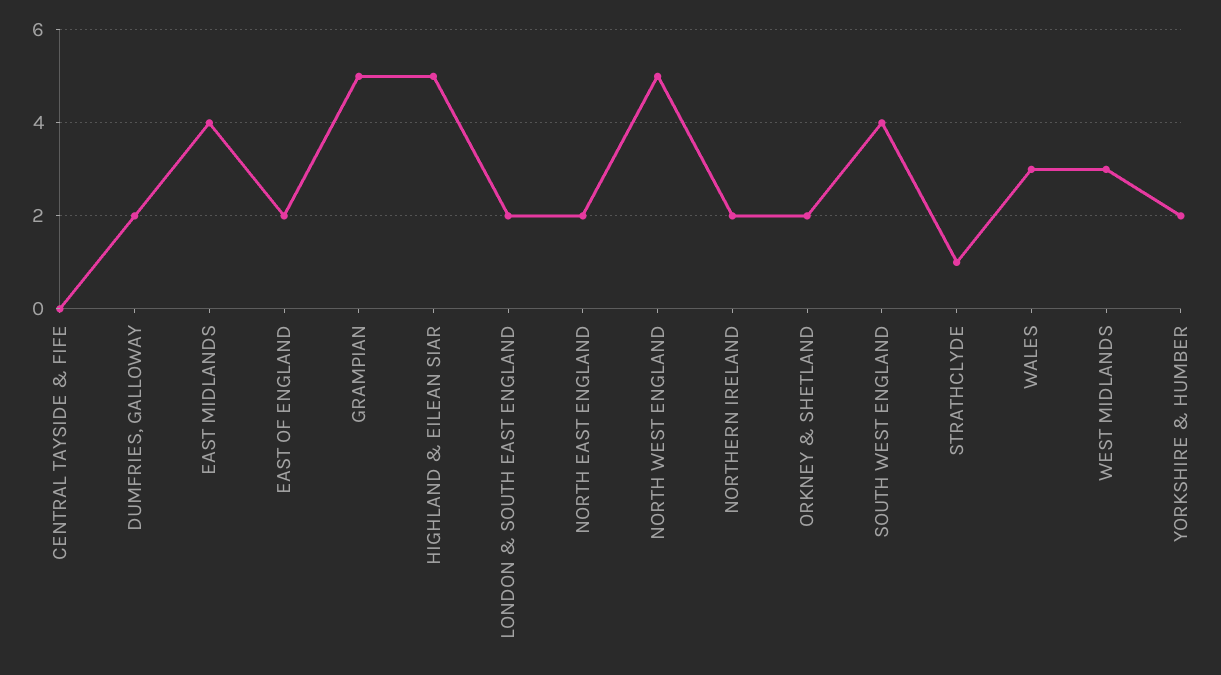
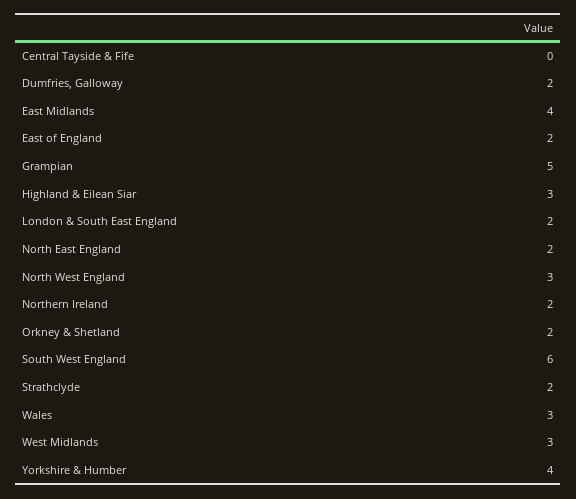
HIGHLAND & EILEAN SIAR: 5 -> 3
NORTH WEST ENGLAND: 5 -> 3
SOUTH WEST ENGLAND: 4 -> 6
STRATHCLYDE: 1 -> 2
YORKSHIRE & HUMBER: 2 -> 4

